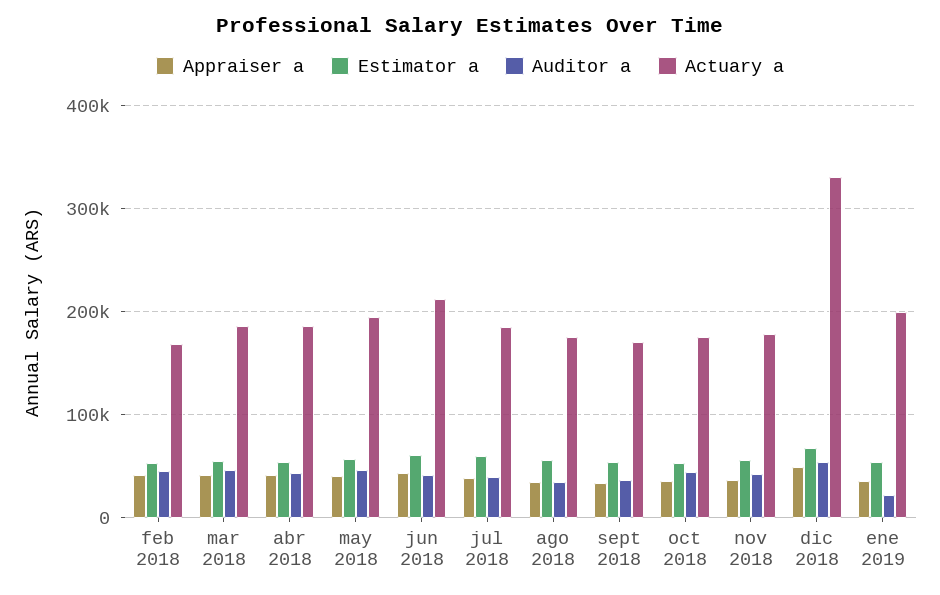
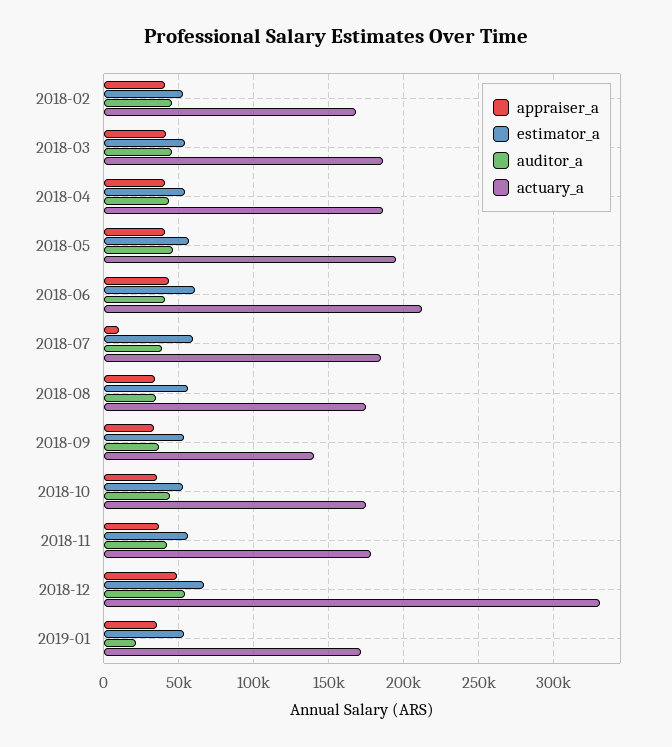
Appraiser a, jul 2018: 40000 -> 10000
Actuary a, sept 2018: 170000 -> 140000
Actuary a, ene 2019: 200000 -> 170000

